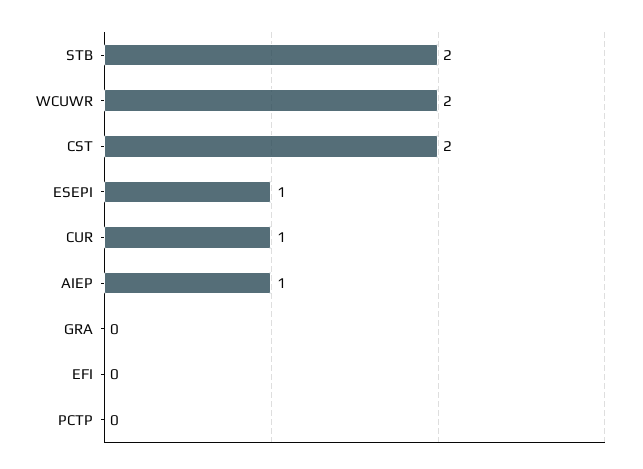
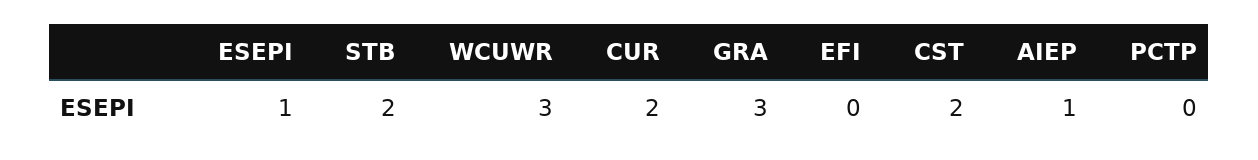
WCUWR: 2 -> 3
CUR: 1 -> 2
GRA: 0 -> 3

